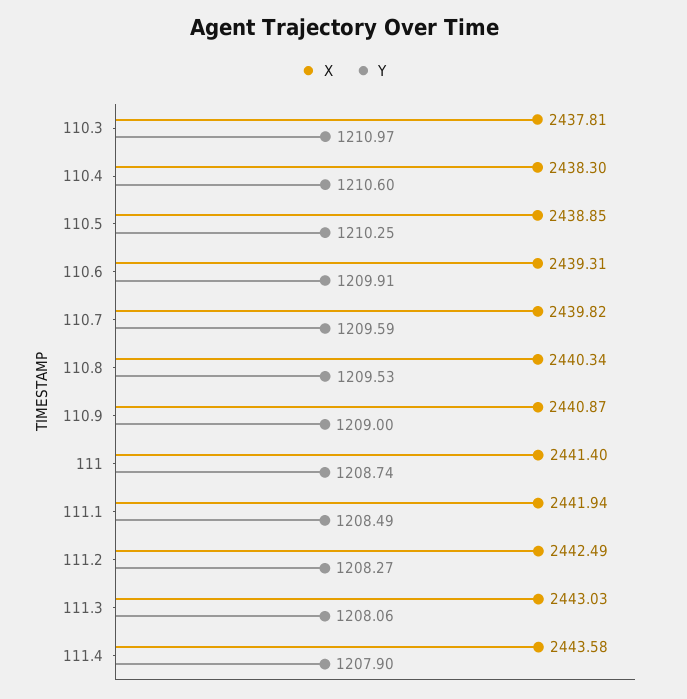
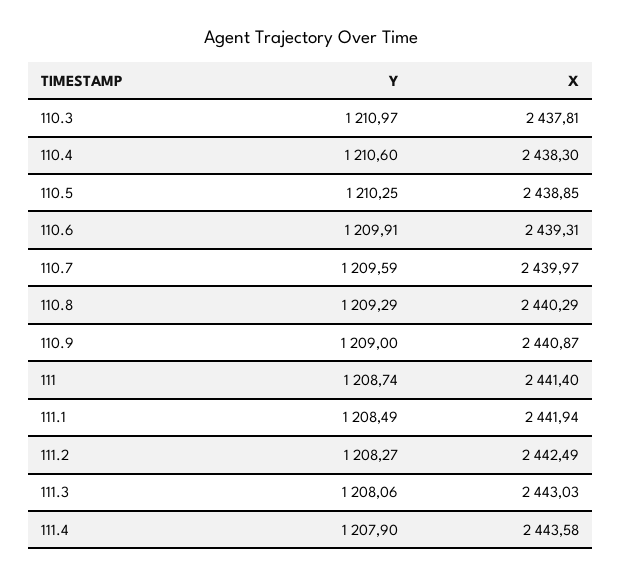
X, 110.7: 2439.82 -> 2439.97
X, 110.8: 2440.34 -> 2440.29
Y, 110.8: 1209.53 -> 1209.29

